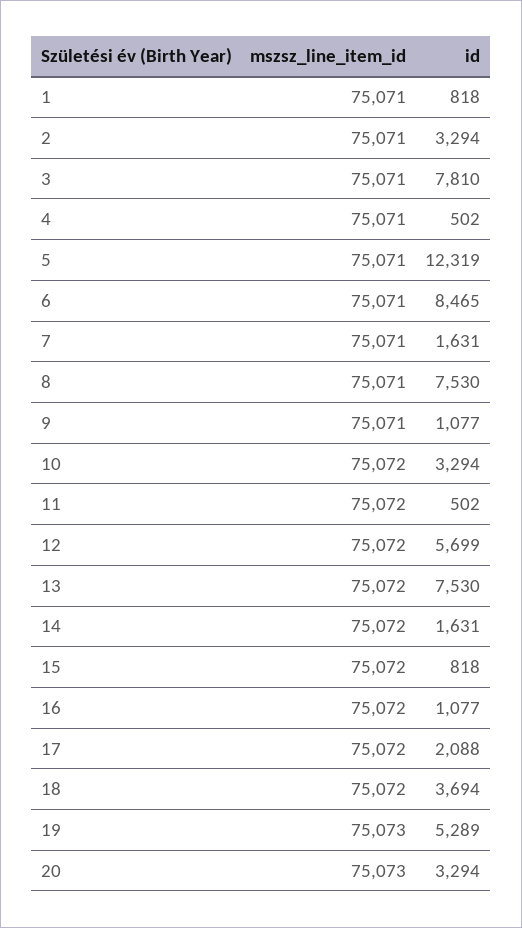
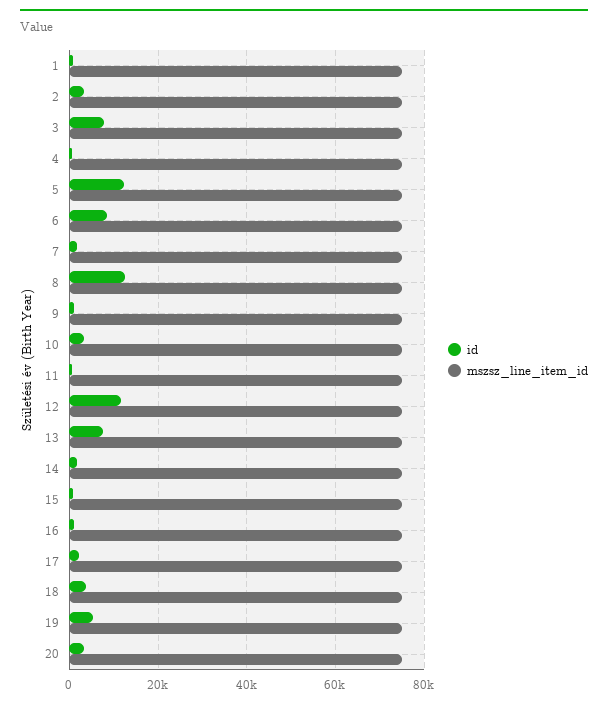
id, 8: 7530 -> 12000
id, 12: 5699 -> 12000

